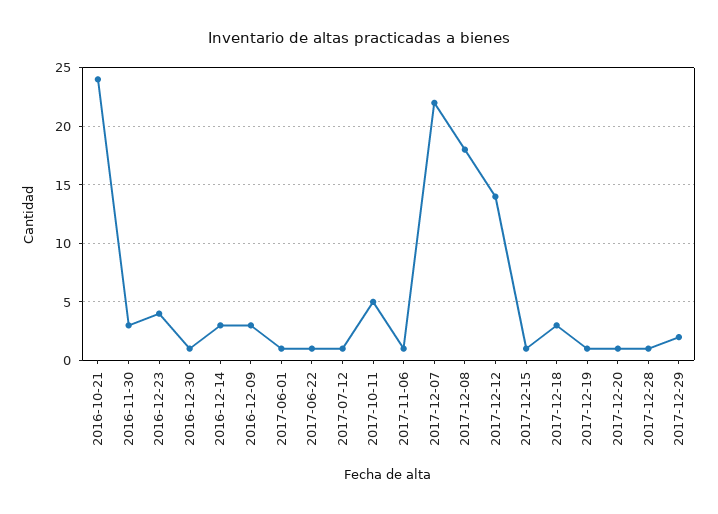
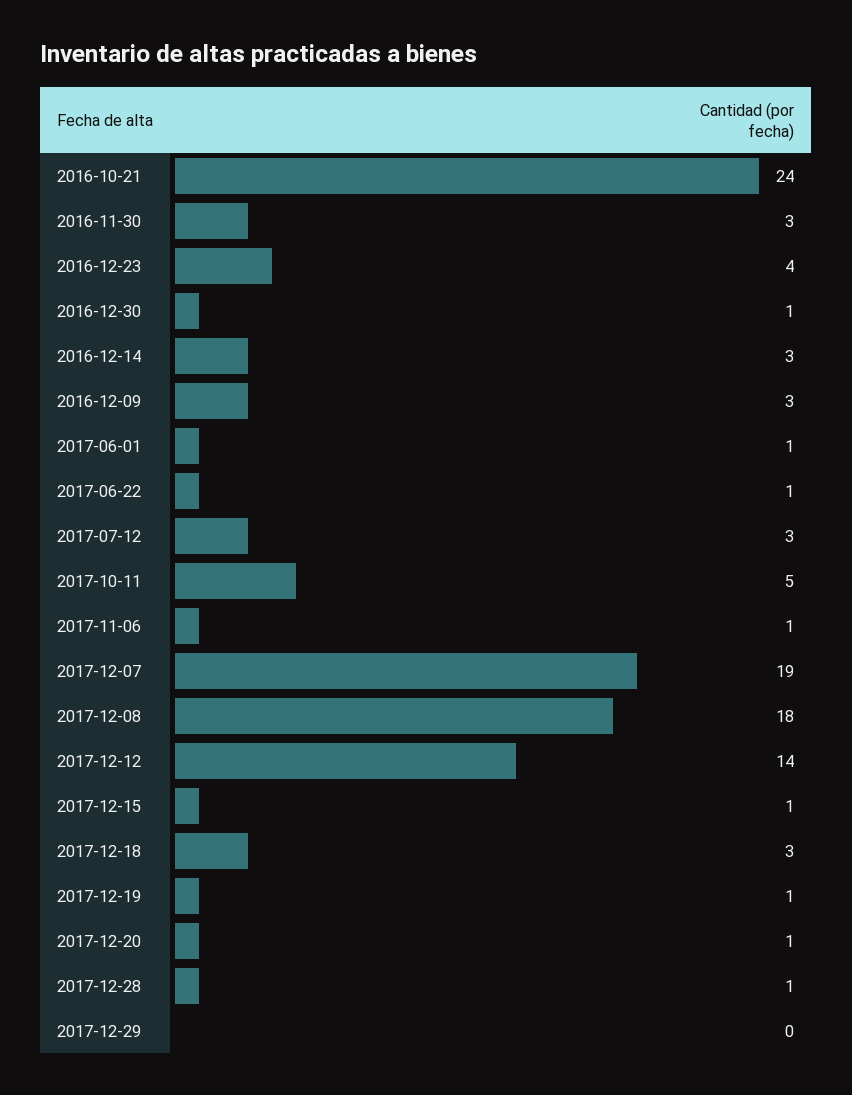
2017-07-12: 1 -> 3
2017-12-07: 22 -> 19
2017-12-29: 2 -> 0

